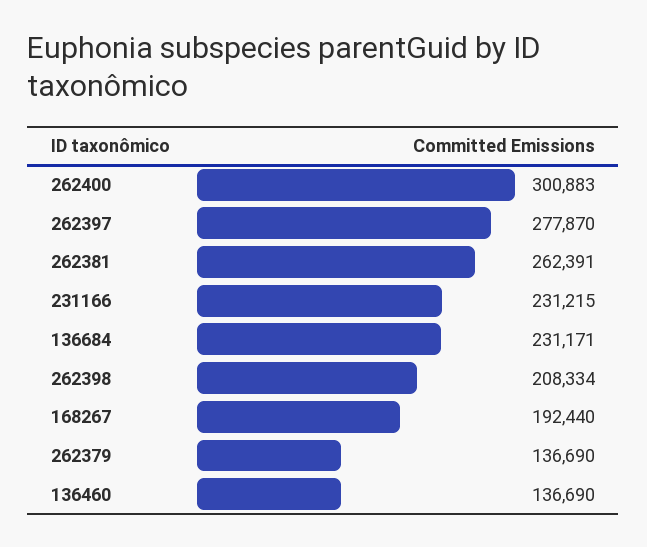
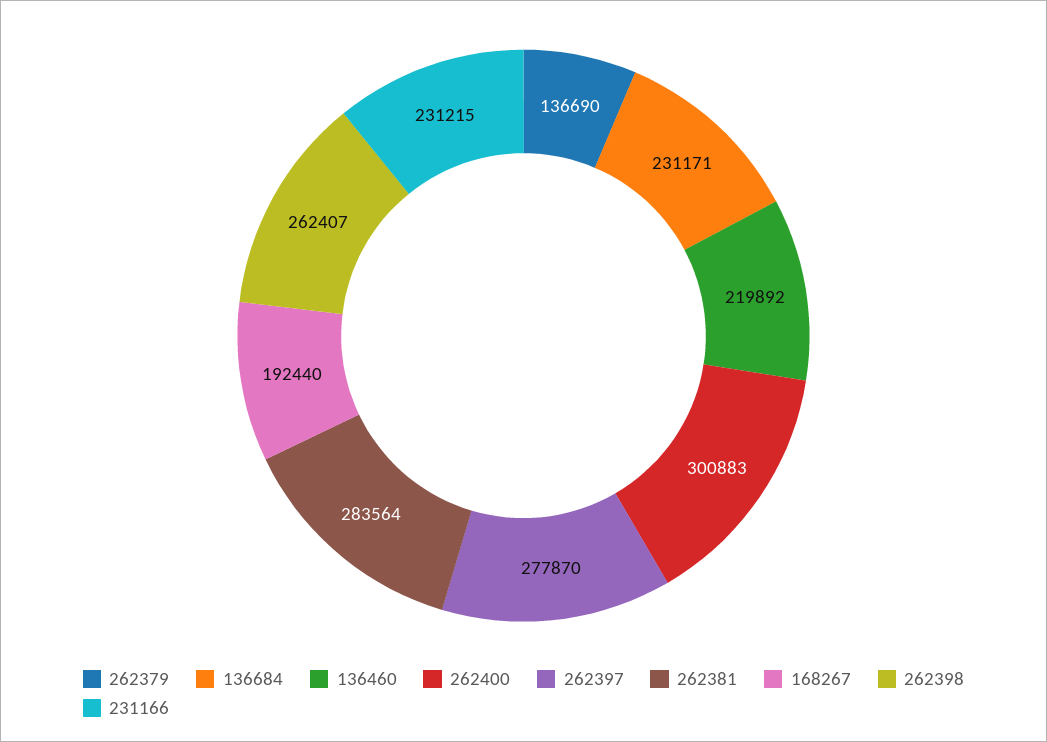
262381: 262391 -> 283564
262398: 208334 -> 262407
136460: 136690 -> 219892

